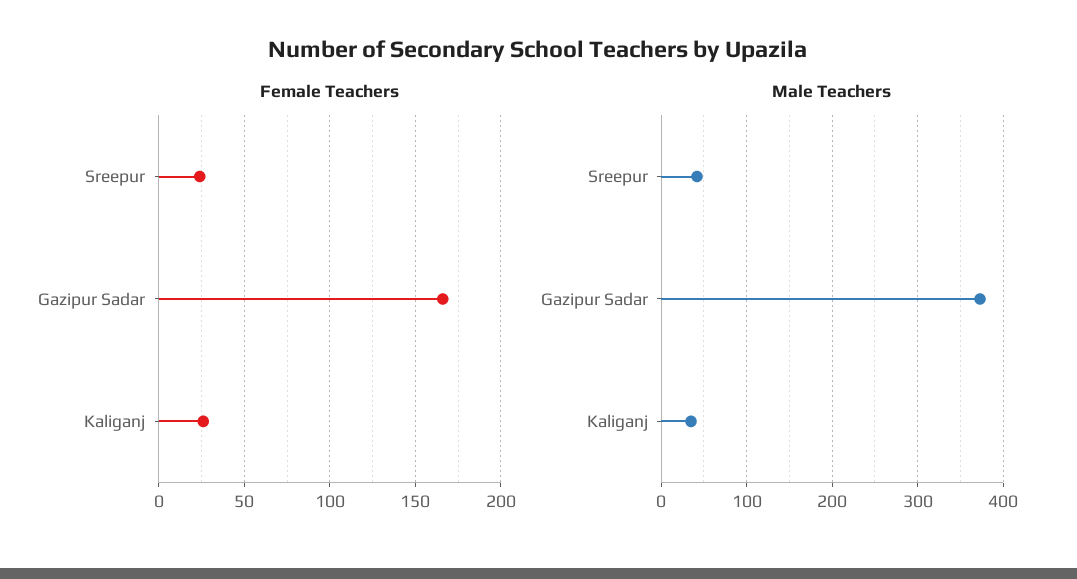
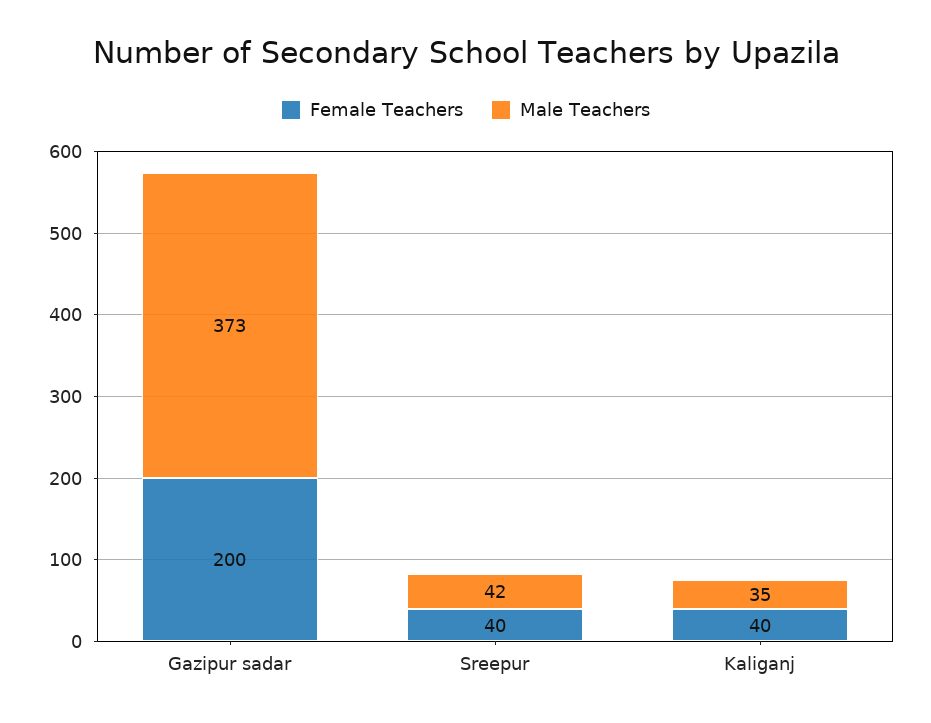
Female Teachers, Sreepur: 25 -> 40
Female Teachers, Gazipur Sadar: 165 -> 200
Female Teachers, Kaliganj: 25 -> 40

